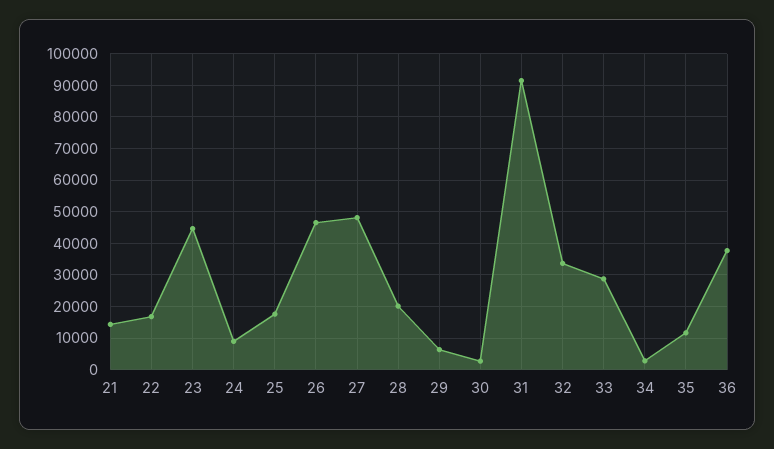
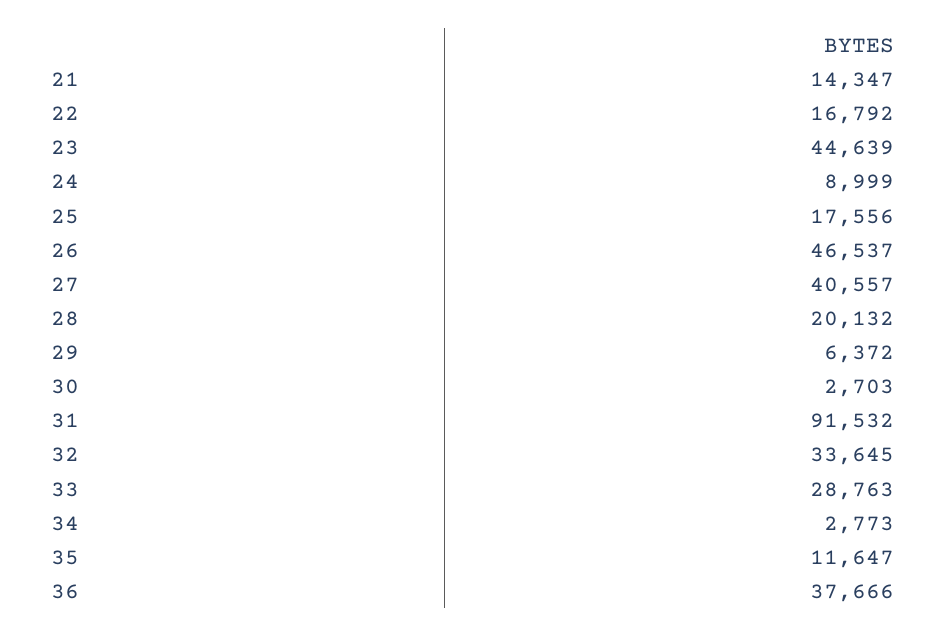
27: 48000 -> 40557

